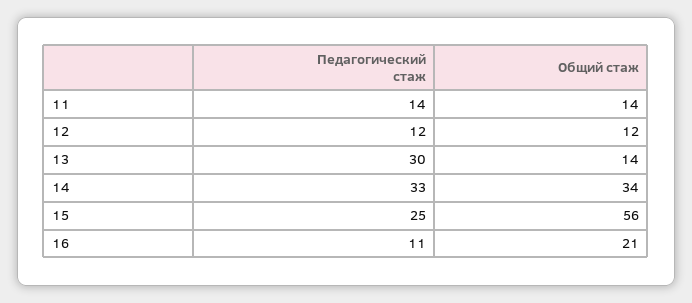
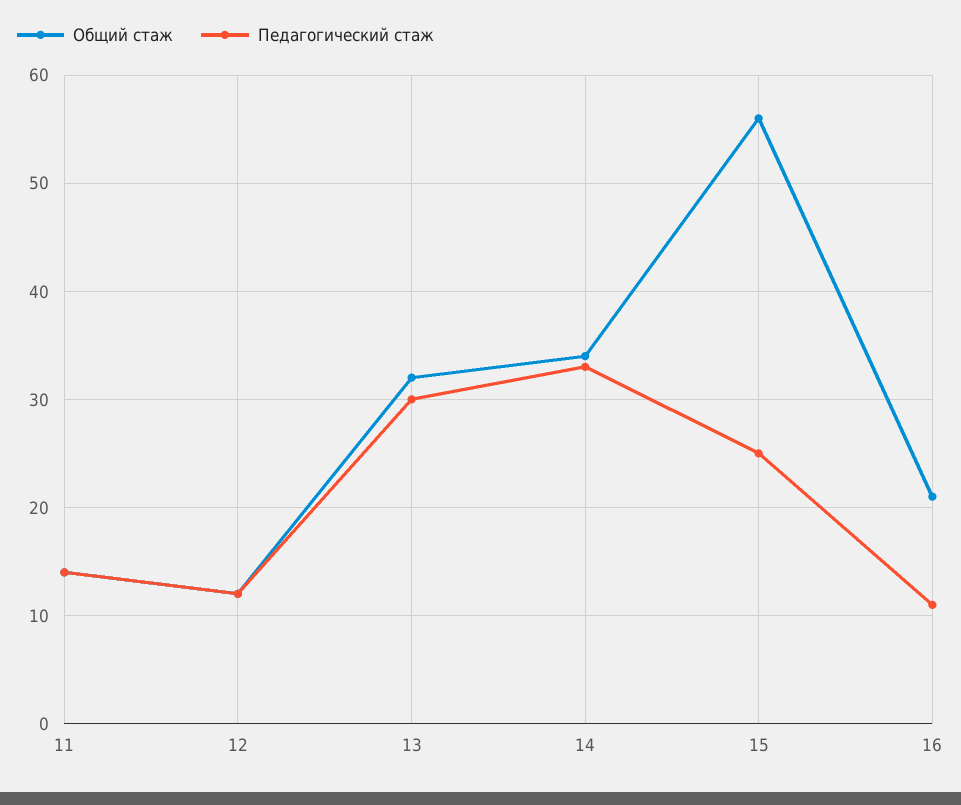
Общий стаж, 13: 14 -> 32

